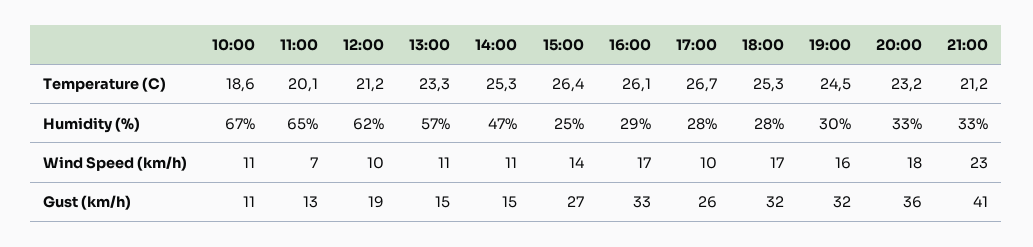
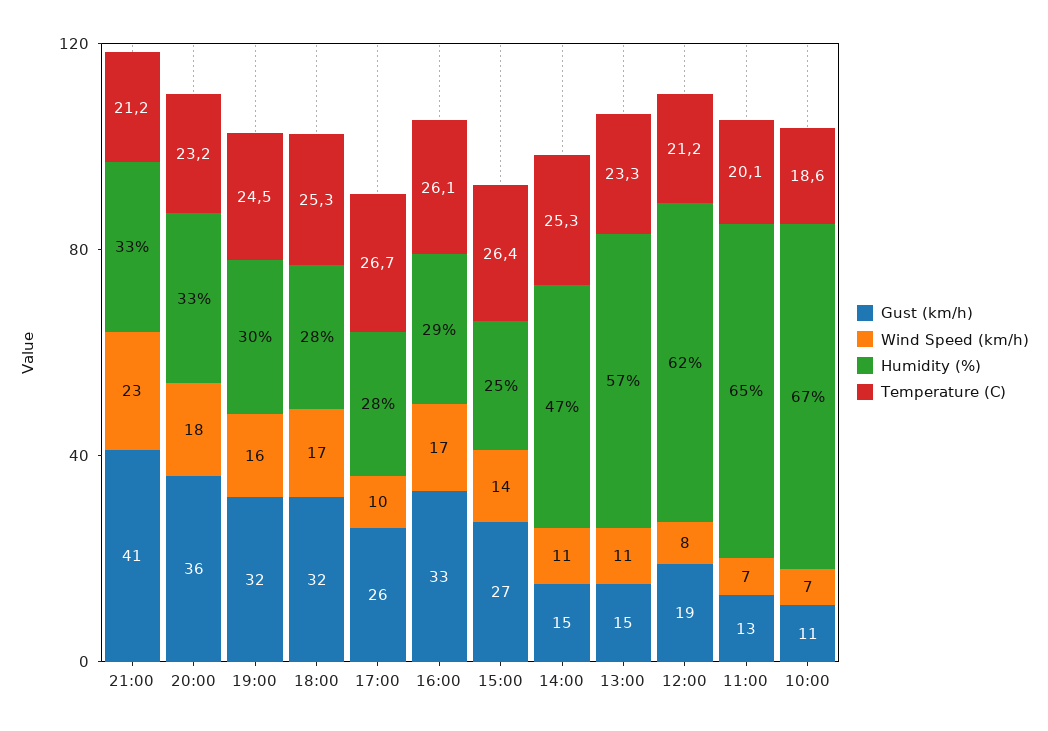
Wind Speed (km/h), 10:00: 11 -> 7
Wind Speed (km/h), 12:00: 10 -> 8

